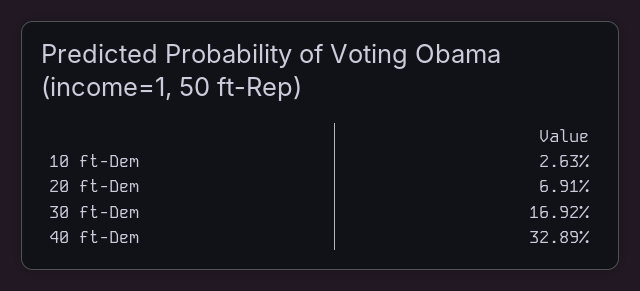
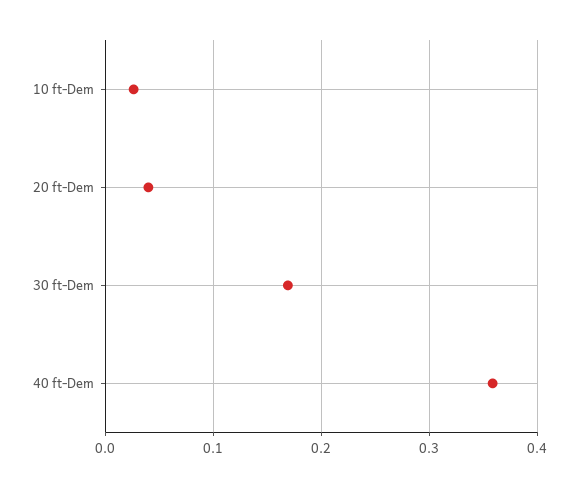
20 ft-Dem: 0.0691 -> 0.04
40 ft-Dem: 0.3289 -> 0.36

